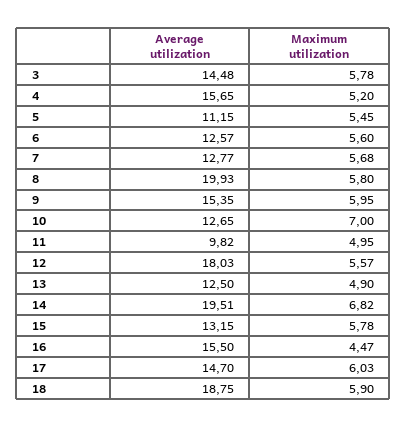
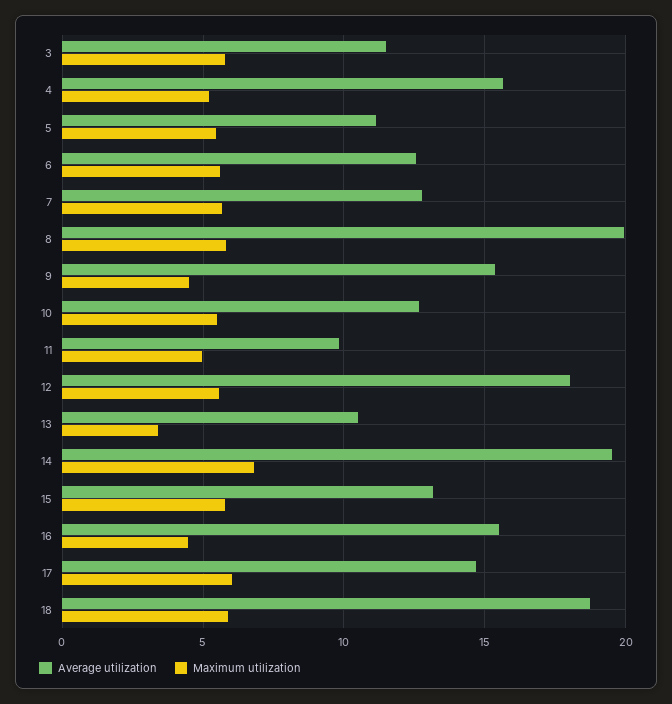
Average utilization, 3: 14.48 -> 11.5
Maximum utilization, 9: 5.95 -> 4.5
Maximum utilization, 10: 7 -> 5.5
Average utilization, 13: 12.5 -> 10.5
Maximum utilization, 13: 4.9 -> 3.5

